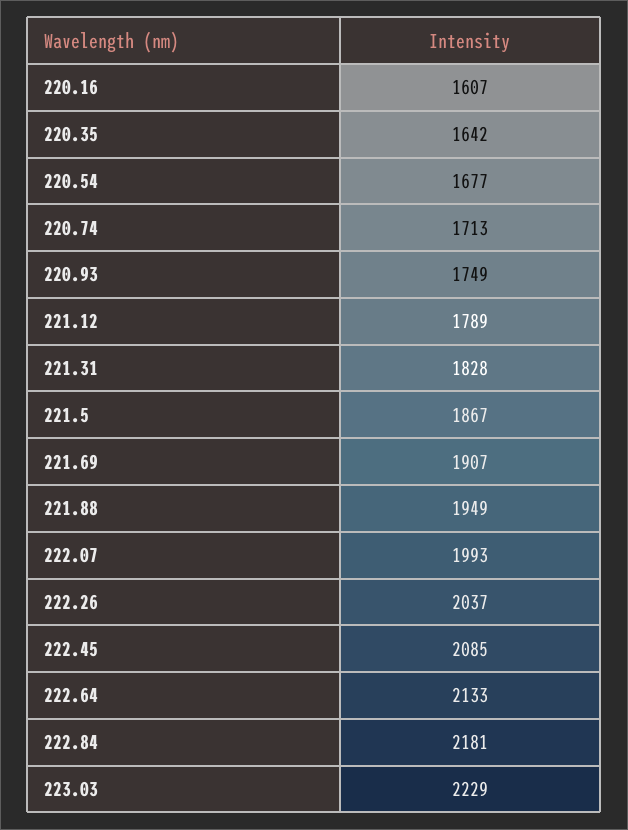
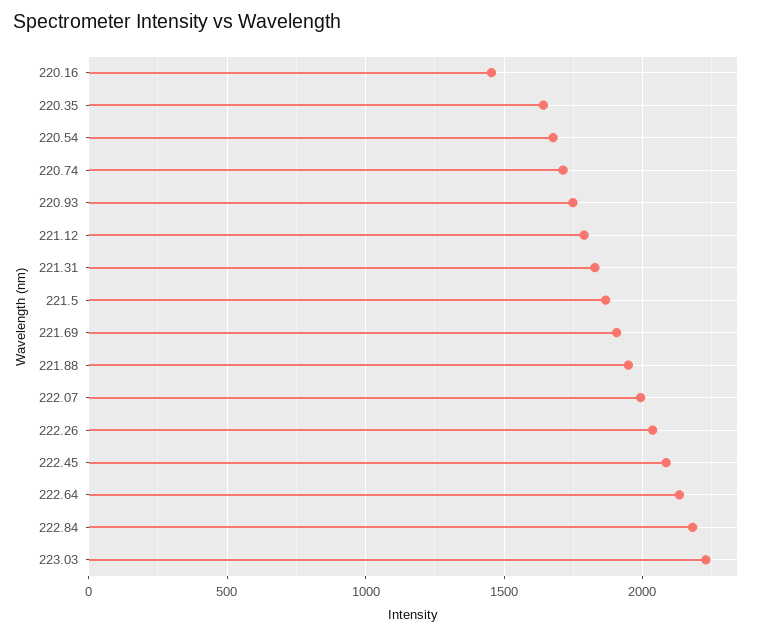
220.16: 1607 -> 1450

